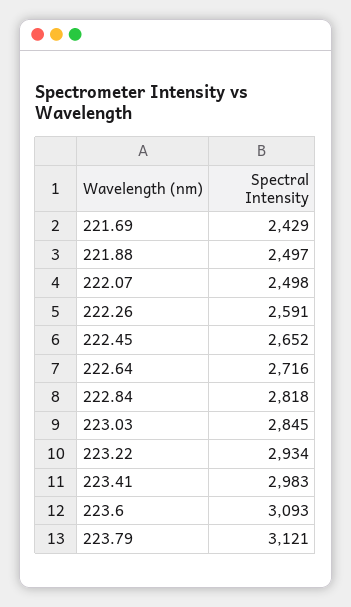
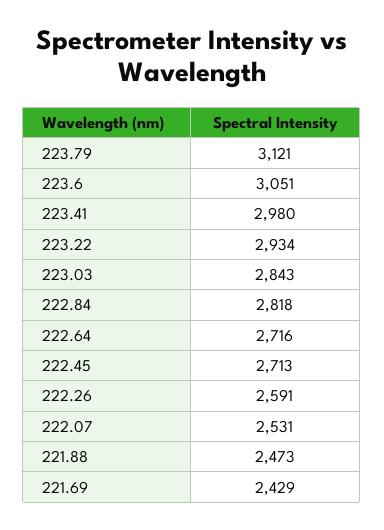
221.88: 2497 -> 2473
222.07: 2498 -> 2531
222.45: 2652 -> 2713
223.03: 2845 -> 2843
223.41: 2983 -> 2980
223.6: 3093 -> 3051

